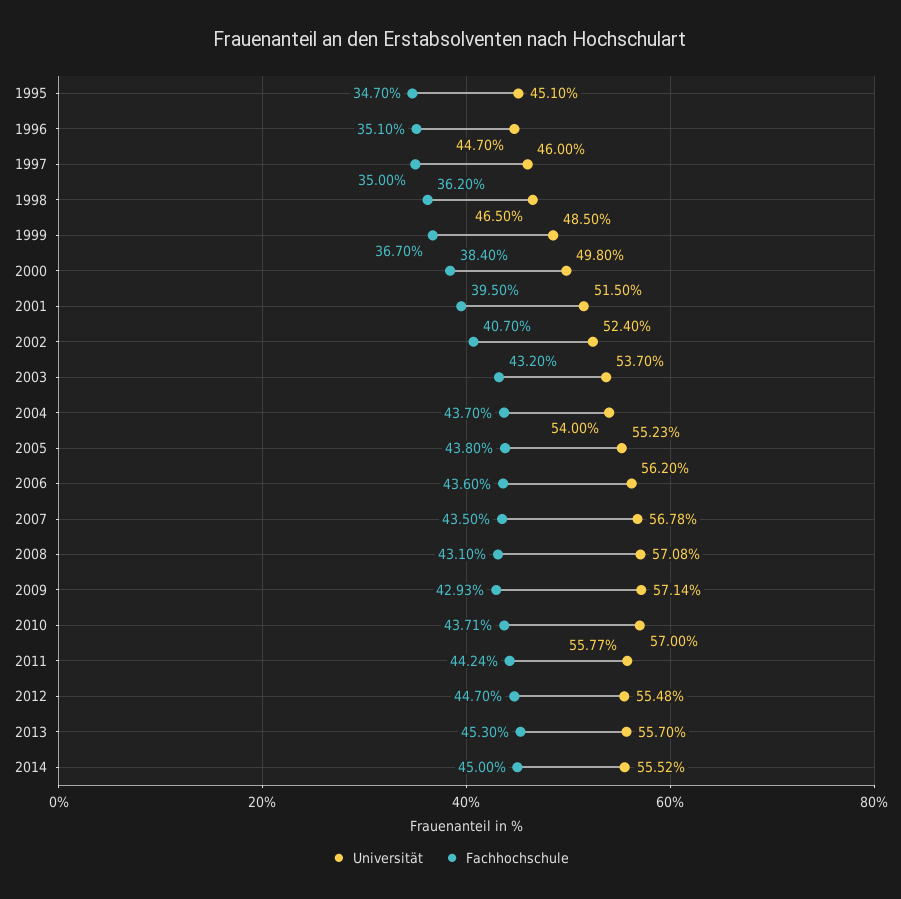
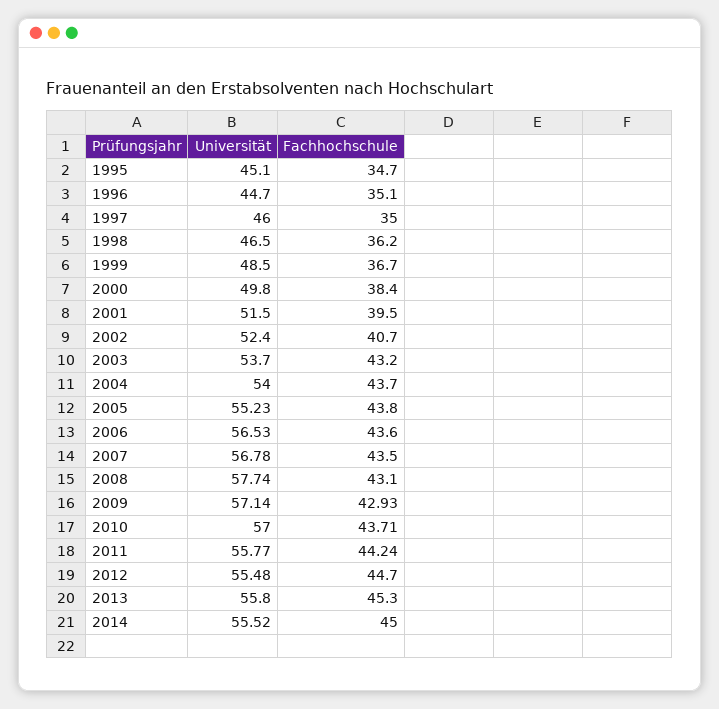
Universität, 2006: 56.2 -> 56.53
Universität, 2008: 57.08 -> 57.74
Universität, 2013: 55.7 -> 55.8

